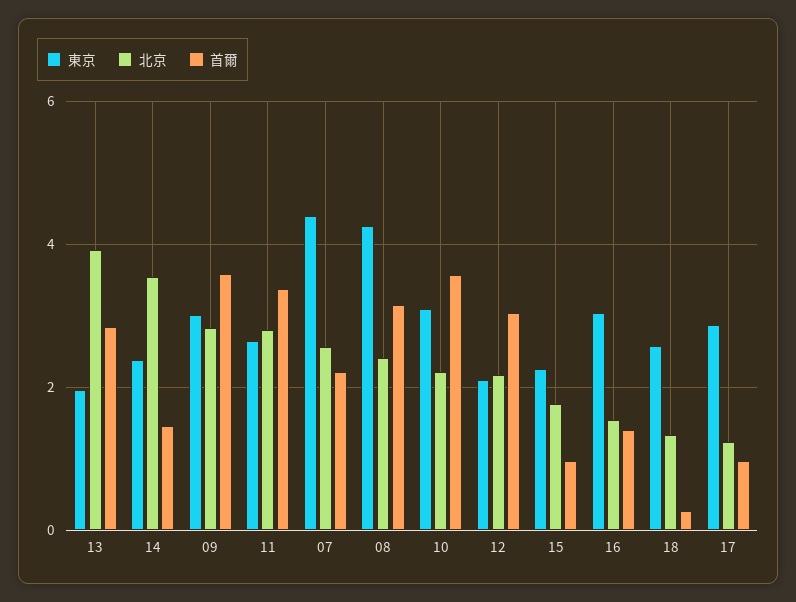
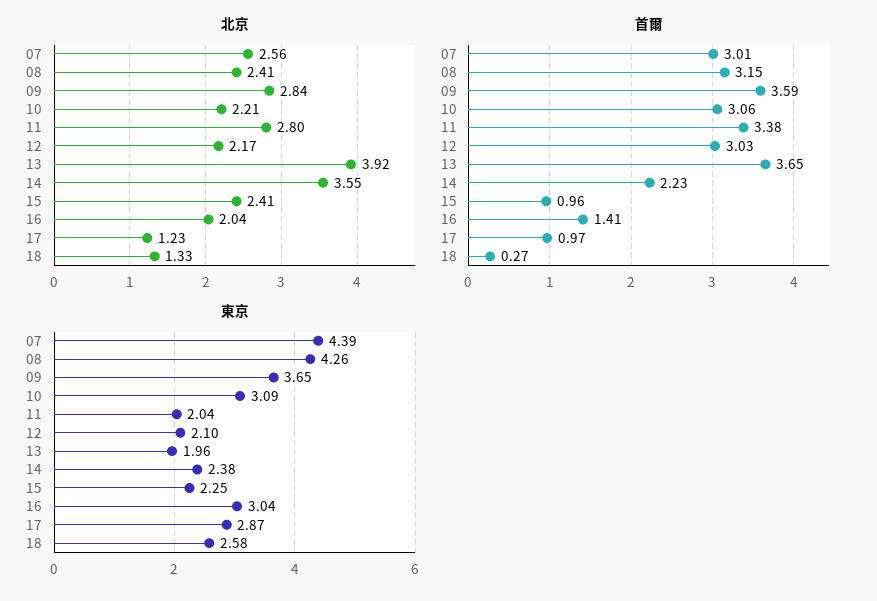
首爾, 13: 2.8 -> 3.65
首爾, 14: 1.4 -> 2.23
東京, 09: 3 -> 3.65
東京, 11: 2.6 -> 2.04
首爾, 07: 2.2 -> 3.01
首爾, 10: 3.6 -> 3.06
北京, 15: 1.8 -> 2.41
北京, 16: 1.6 -> 2.04

